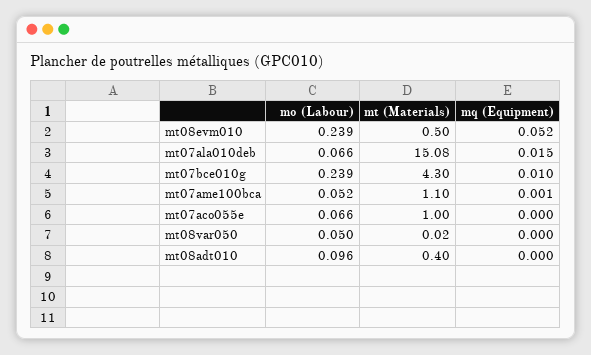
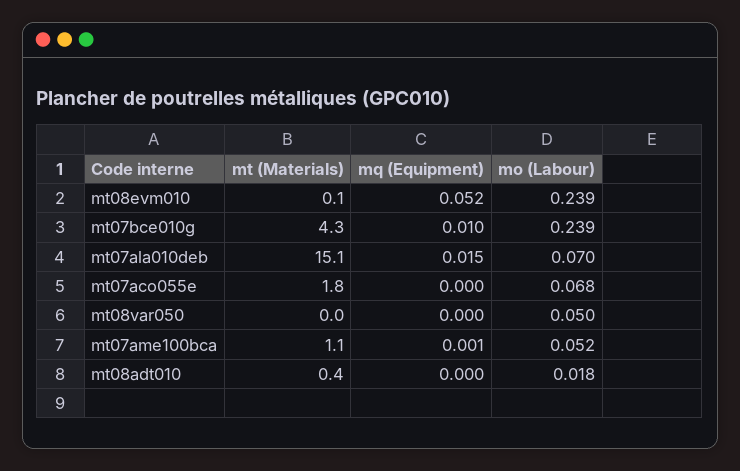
mt (Materials), mt08evm010: 0.5 -> 0.1
mo (Labour), mt07ala010deb: 0.066 -> 0.07
mo (Labour), mt07aco055e: 0.066 -> 0.068
mt (Materials), mt07aco055e: 1 -> 1.8
mo (Labour), mt08adt010: 0.096 -> 0.018

